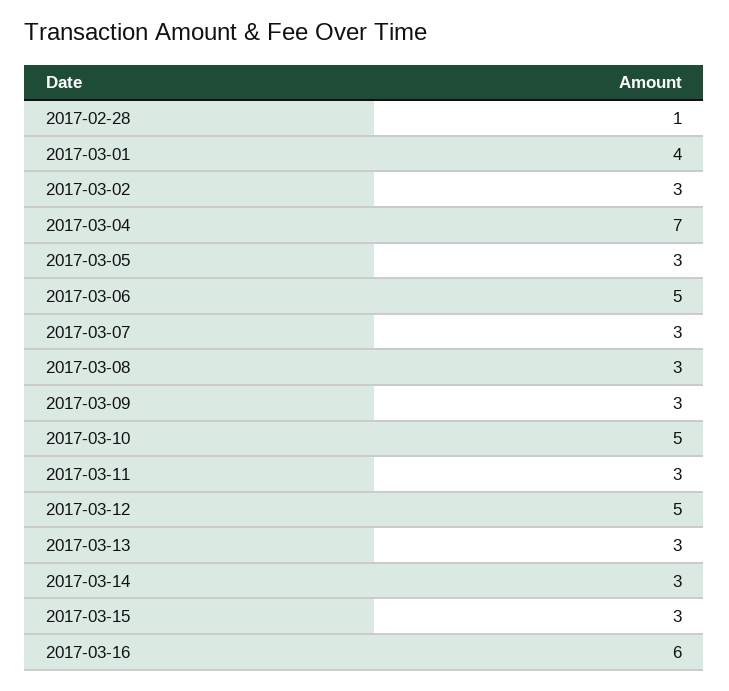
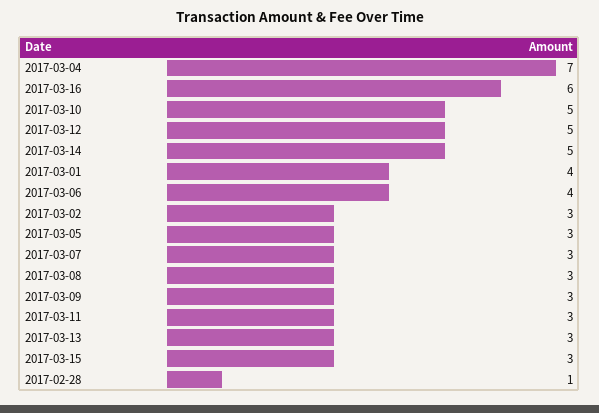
2017-03-06: 5 -> 4
2017-03-14: 3 -> 5

